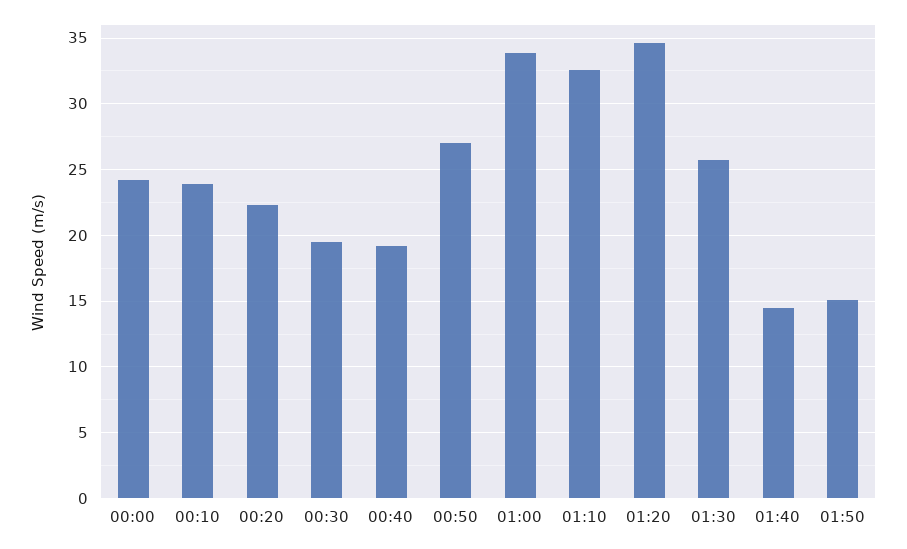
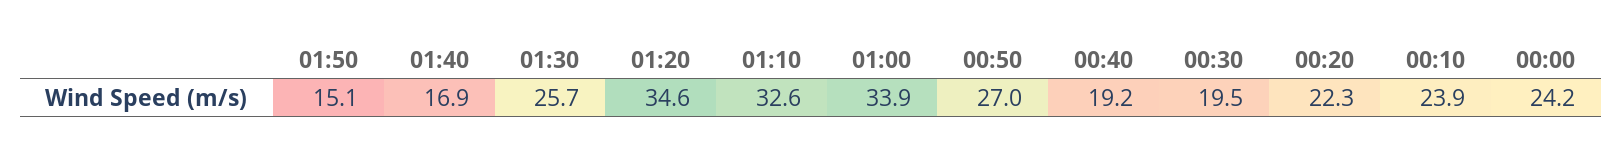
01:40: 14.5 -> 16.9

